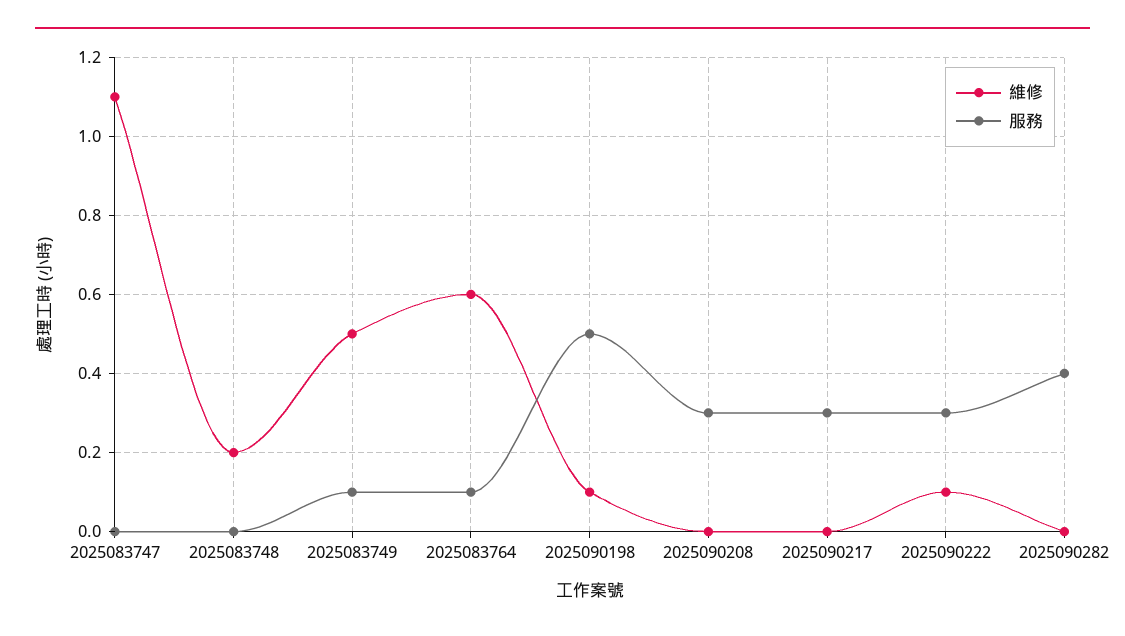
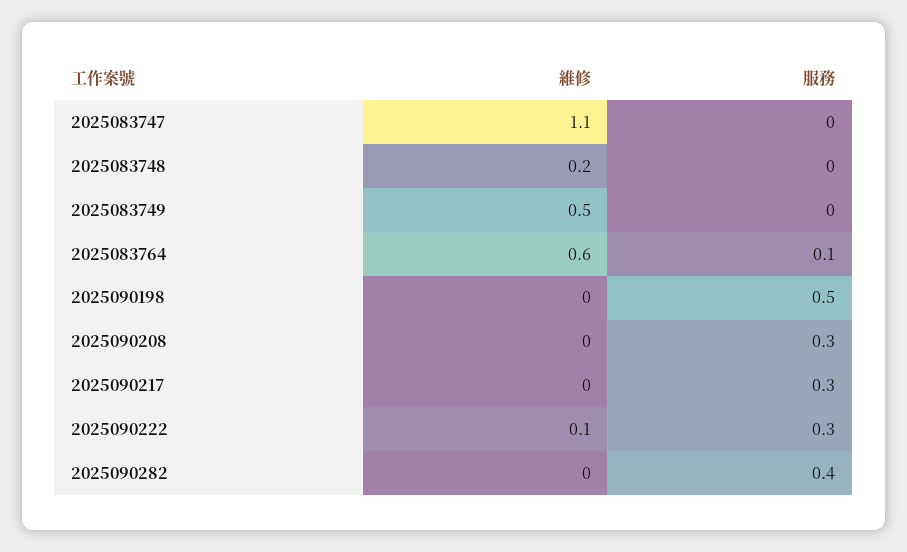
服務, 2025083749: 0.1 -> 0
維修, 2025090198: 0.1 -> 0

